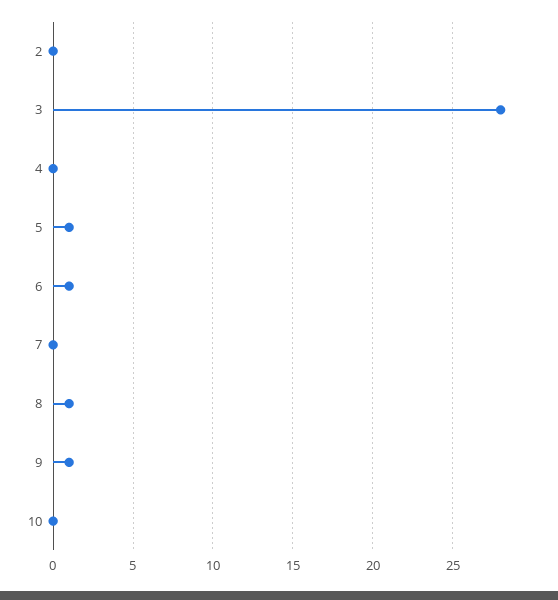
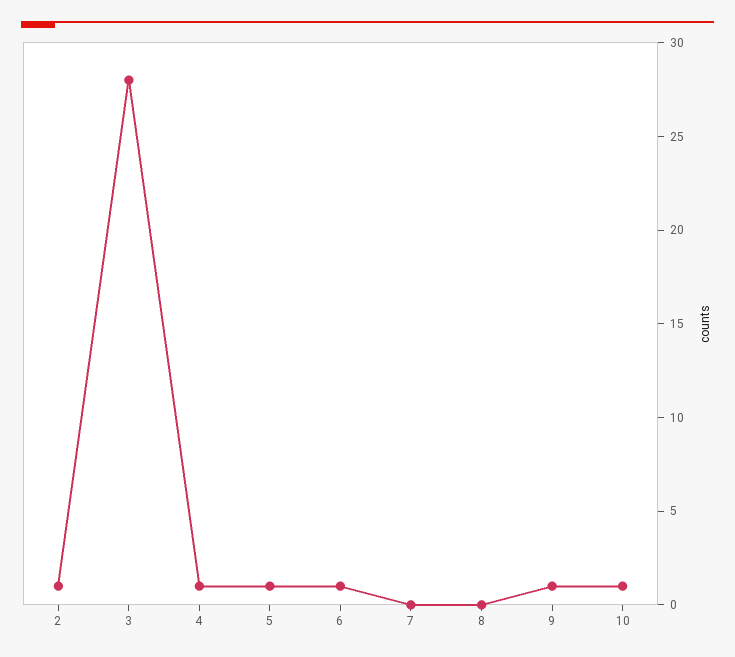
2: 0 -> 1
4: 0 -> 1
8: 1 -> 0
10: 0 -> 1

